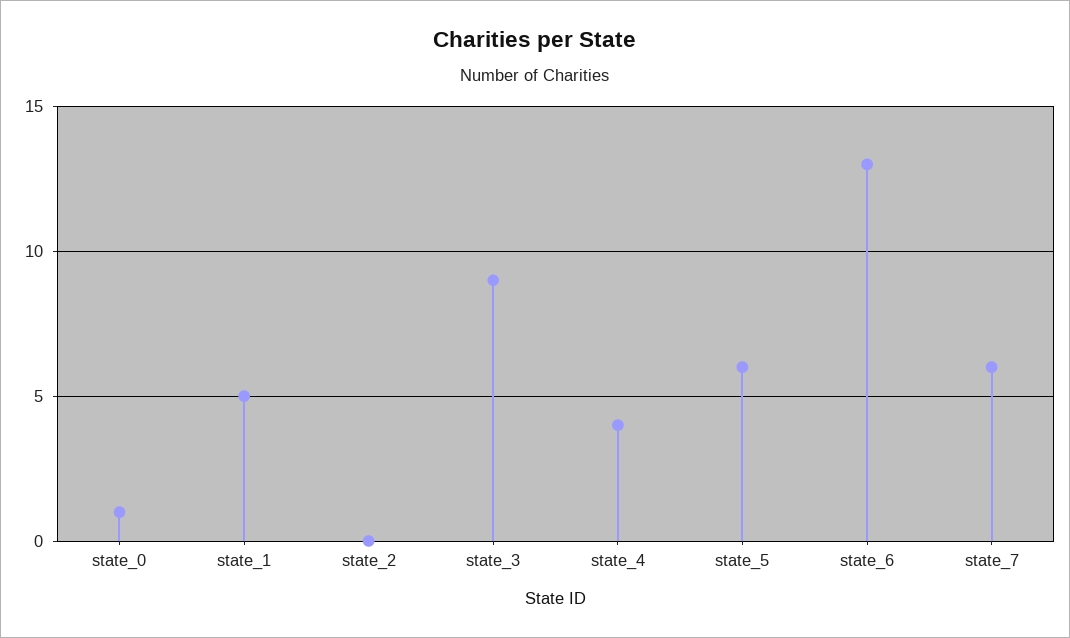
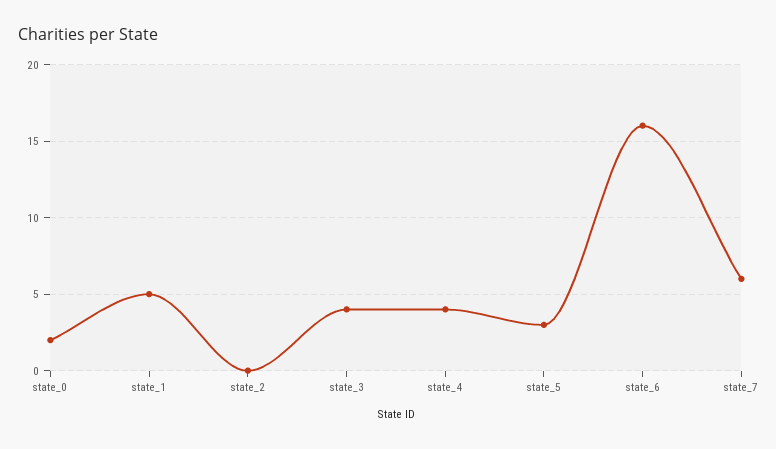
state_0: 1 -> 2
state_3: 9 -> 4
state_5: 6 -> 3
state_6: 13 -> 16

